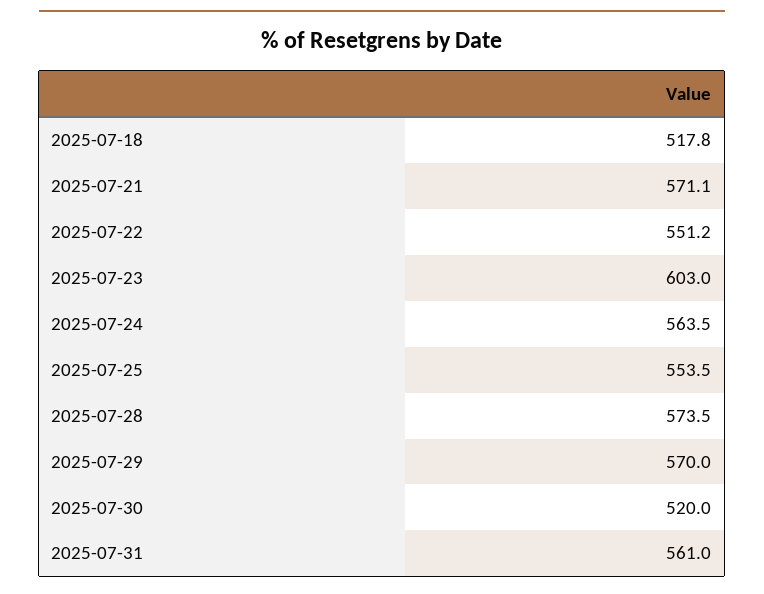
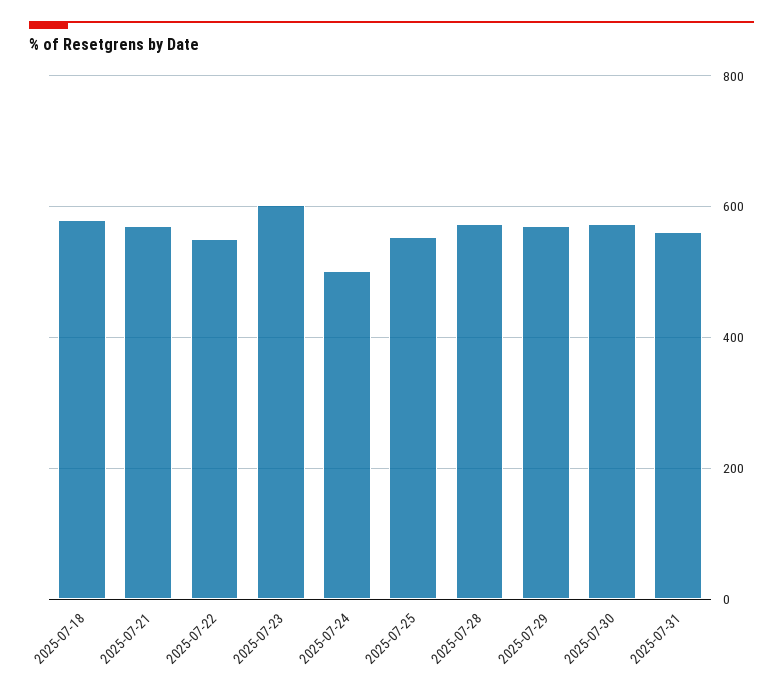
2025-07-18: 517.8 -> 580
2025-07-24: 563.5 -> 500
2025-07-30: 520 -> 580

